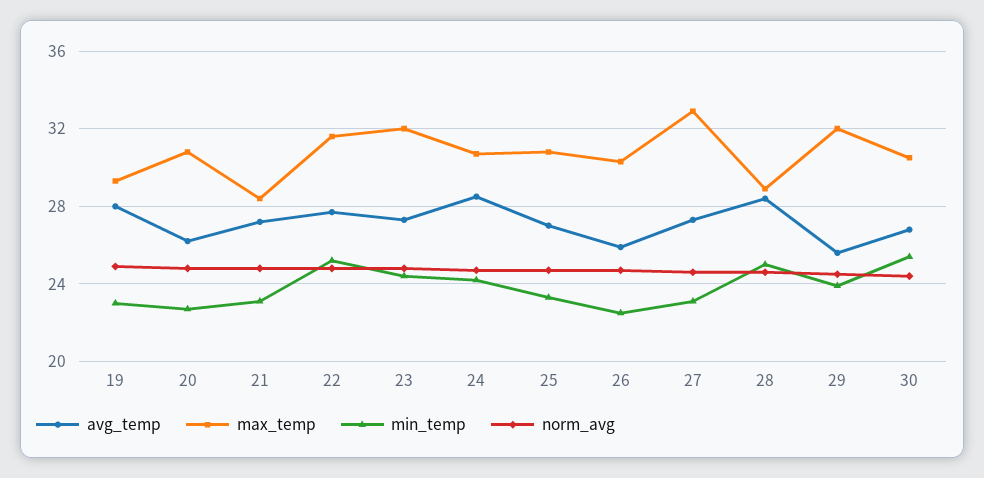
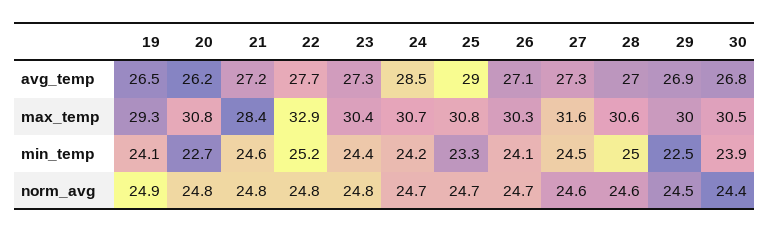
avg_temp, 19: 28 -> 26.5
min_temp, 19: 23 -> 24.1
min_temp, 21: 23 -> 24.6
max_temp, 22: 31.5 -> 32.9
max_temp, 23: 32 -> 30.4
avg_temp, 25: 27 -> 29
avg_temp, 26: 26 -> 27.1
min_temp, 26: 22.5 -> 24.1
max_temp, 27: 33 -> 31.6
min_temp, 27: 23 -> 24.5
avg_temp, 28: 28.5 -> 27
max_temp, 28: 29 -> 30.6
avg_temp, 29: 25.5 -> 26.9
max_temp, 29: 32 -> 30
min_temp, 29: 24 -> 22.5
min_temp, 30: 25.5 -> 23.9

